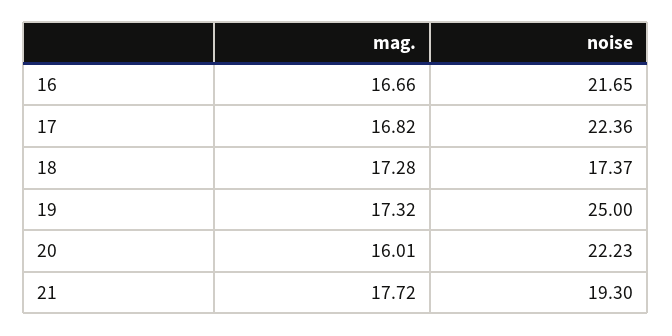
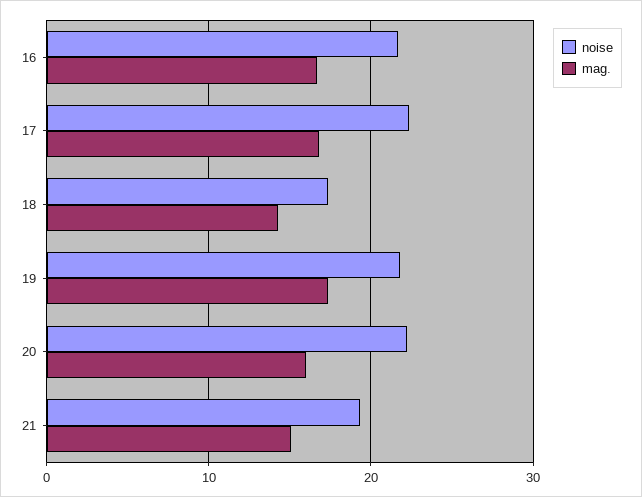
mag., 18: 17.28 -> 14
noise, 19: 25 -> 22
mag., 21: 17.72 -> 15

